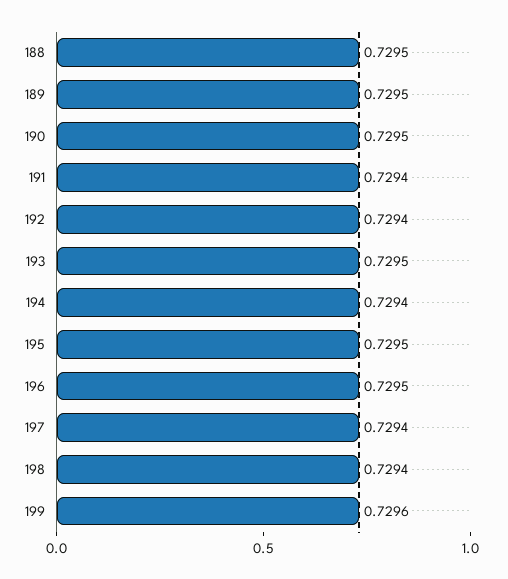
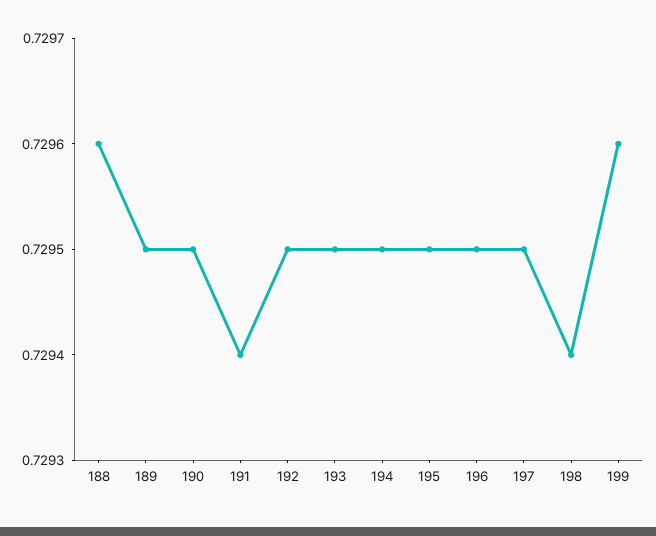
188: 0.7295 -> 0.7296
192: 0.7294 -> 0.7295
194: 0.7294 -> 0.7295
197: 0.7294 -> 0.7295

